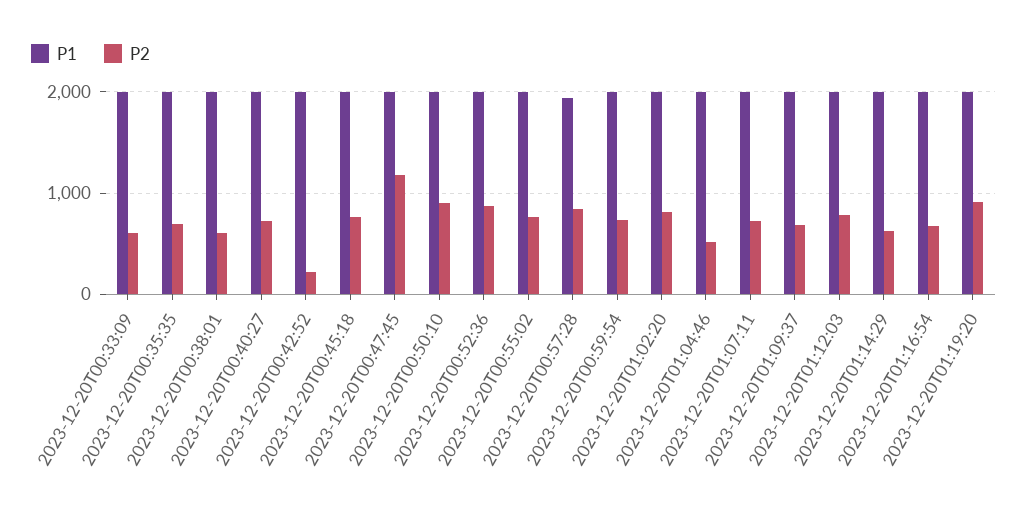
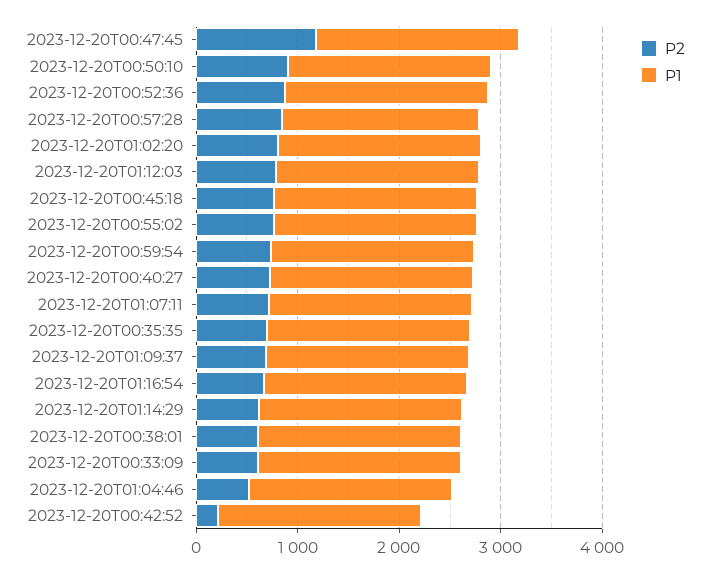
P1, 2023-12-20T01:19:20: 2000 -> none
P2, 2023-12-20T01:19:20: 900 -> none

